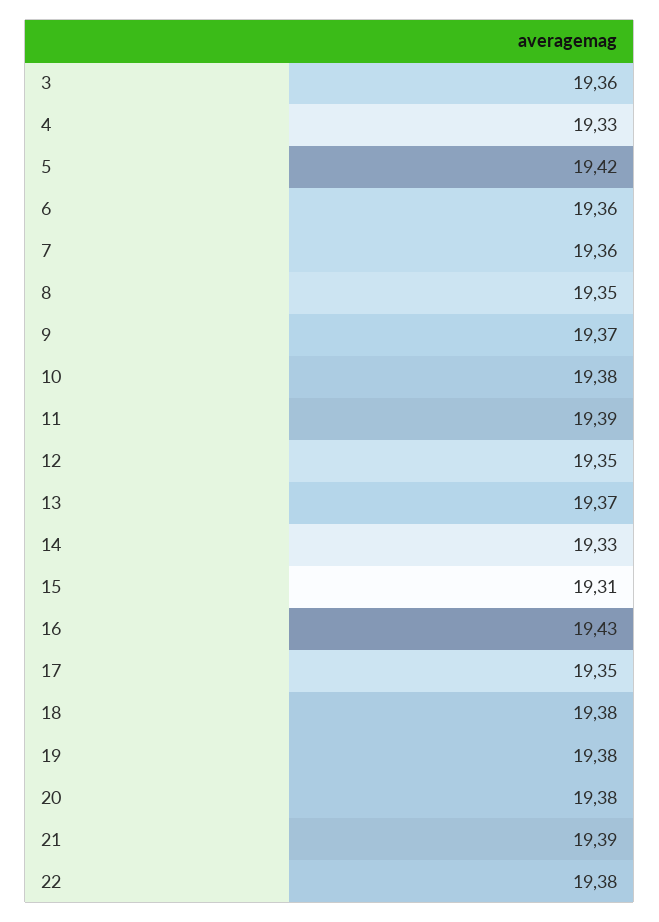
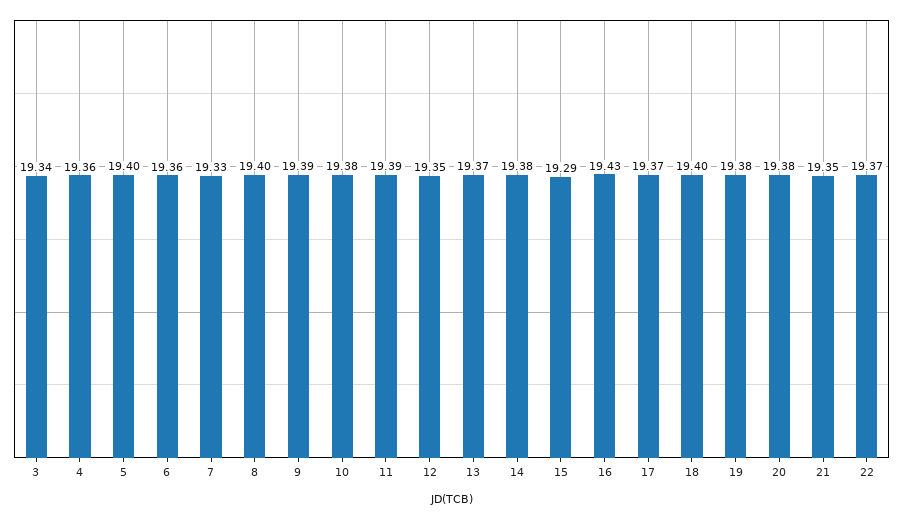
3: 19.36 -> 19.34
4: 19.33 -> 19.36
5: 19.42 -> 19.4
7: 19.36 -> 19.33
8: 19.35 -> 19.4
9: 19.37 -> 19.39
14: 19.33 -> 19.38
15: 19.31 -> 19.29
17: 19.35 -> 19.37
18: 19.38 -> 19.4
21: 19.39 -> 19.35
22: 19.38 -> 19.37

